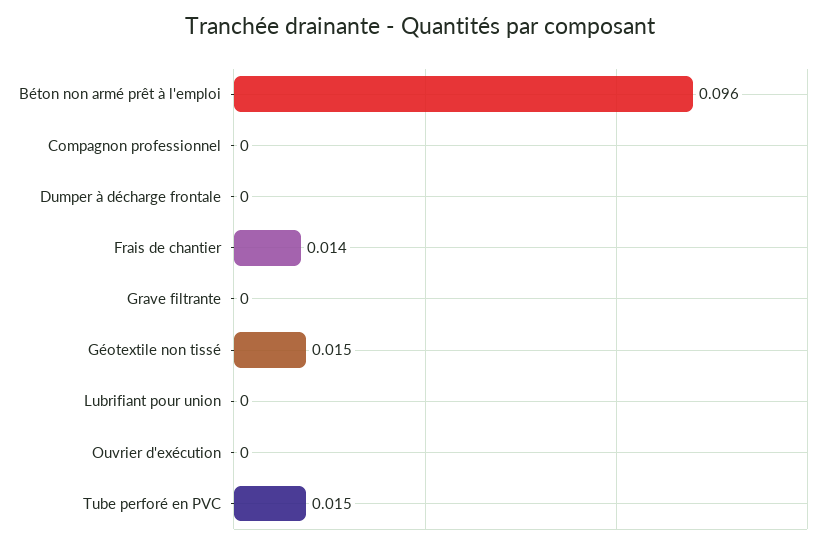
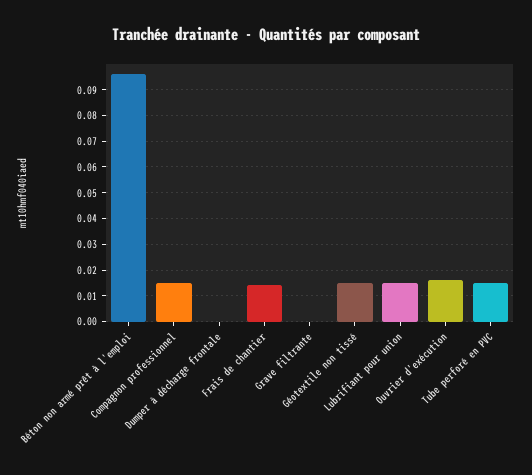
Compagnon professionnel: 0 -> 0.015
Lubrifiant pour union: 0 -> 0.015
Ouvrier d'exécution: 0 -> 0.015

